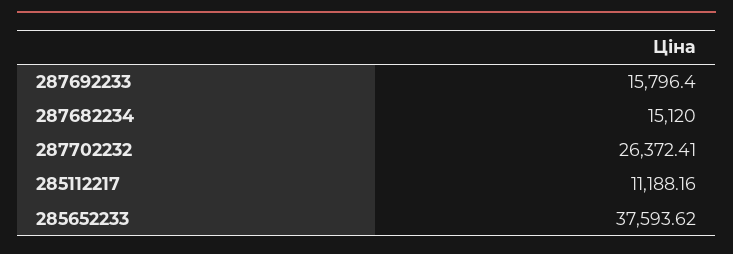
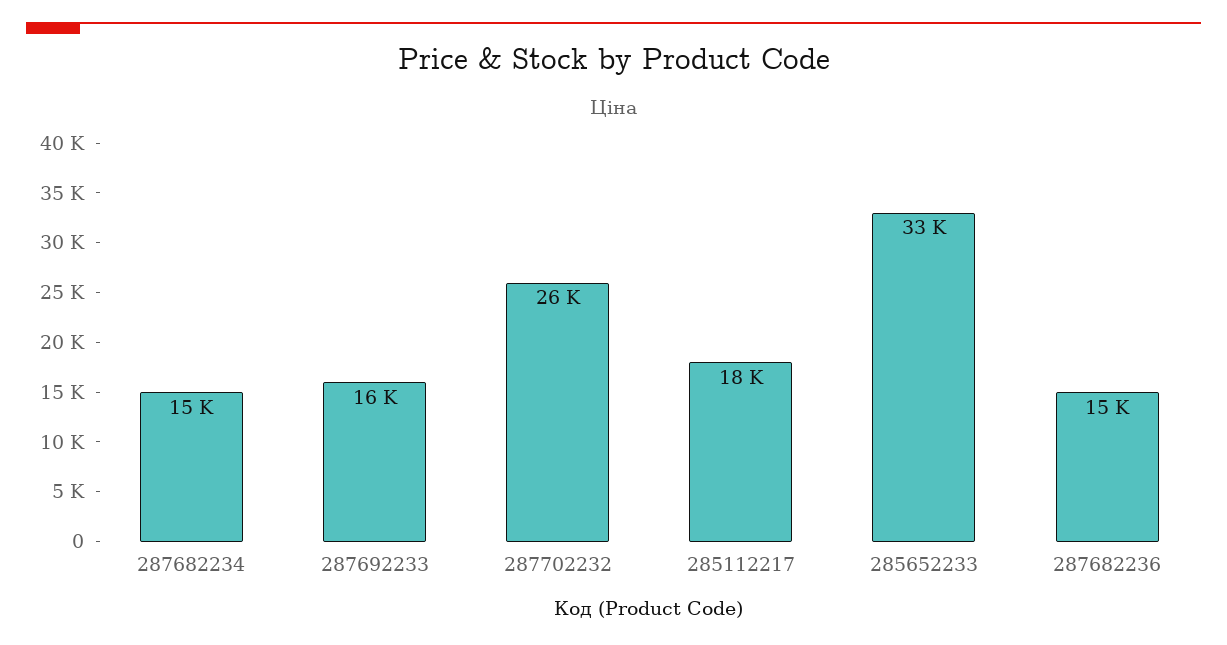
285112217: 11188.16 -> 18000
285652233: 37593.62 -> 33000
287682236: none -> 15000

